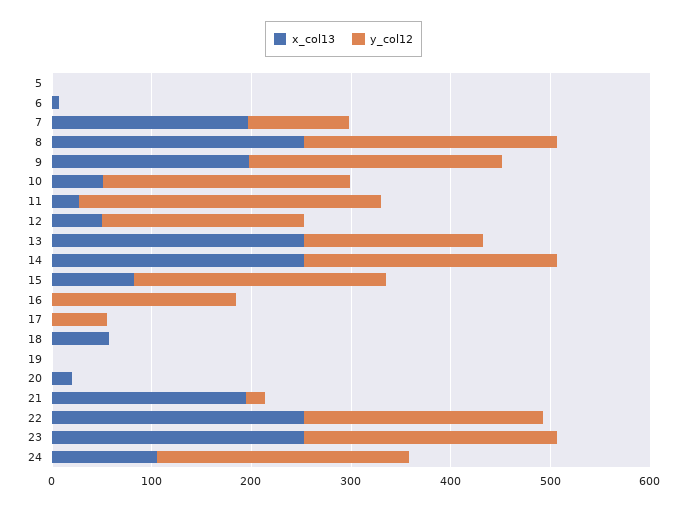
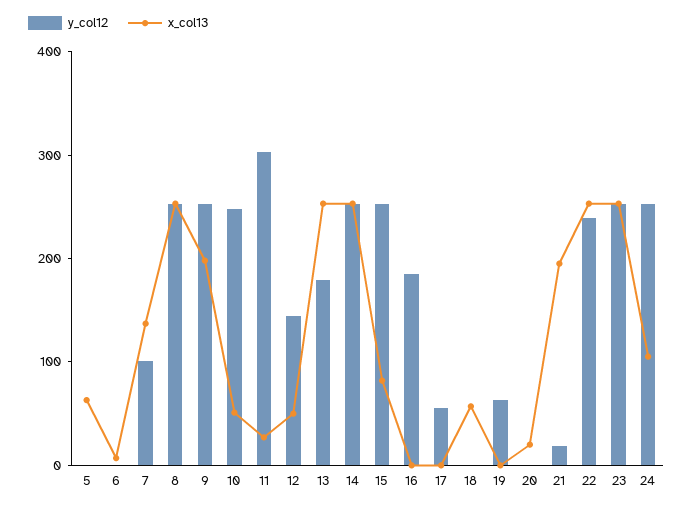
x_col13, 5: 0 -> 60
x_col13, 7: 200 -> 140
y_col12, 12: 200 -> 140
y_col12, 19: 0 -> 60

